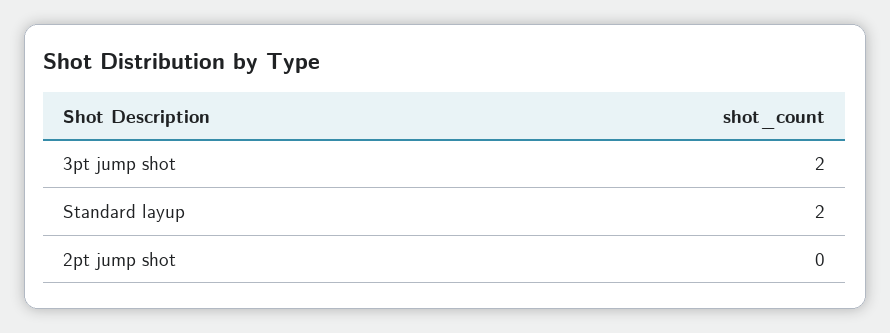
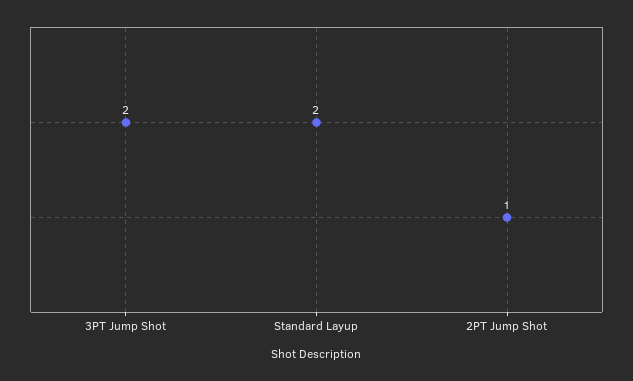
2pt jump shot: 0 -> 1

